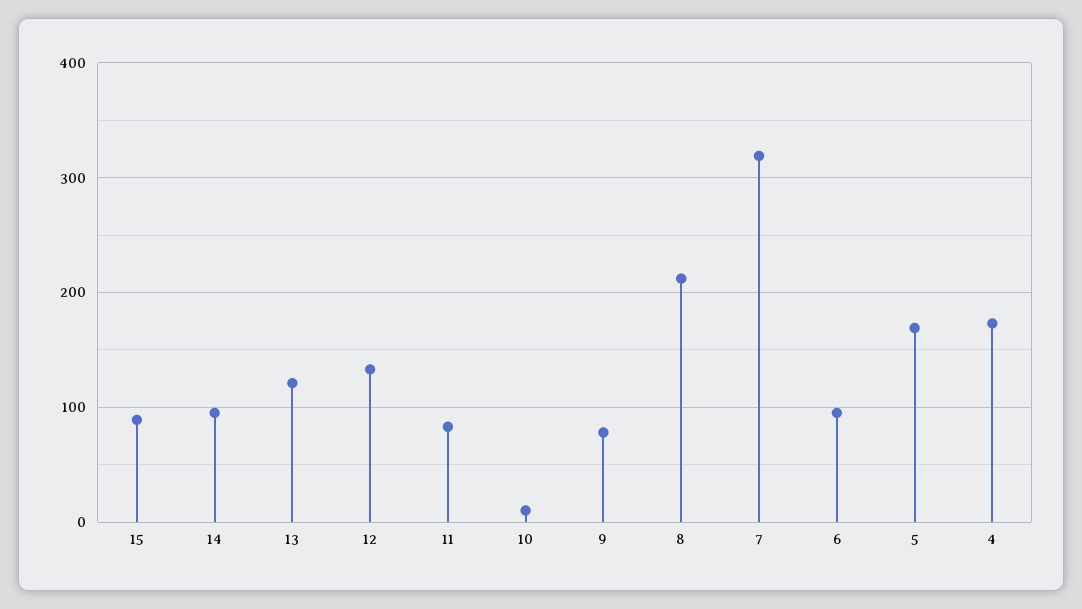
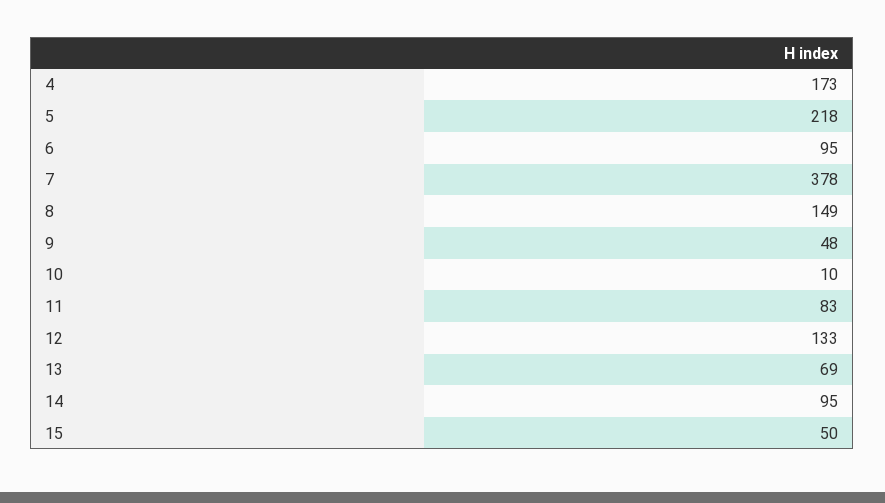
15: 90 -> 50
13: 120 -> 69
9: 80 -> 48
8: 210 -> 149
7: 320 -> 378
5: 170 -> 218

